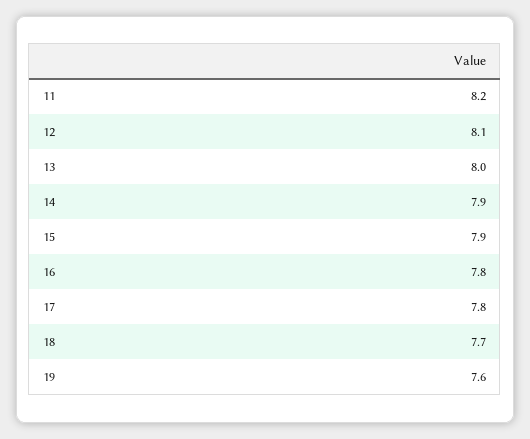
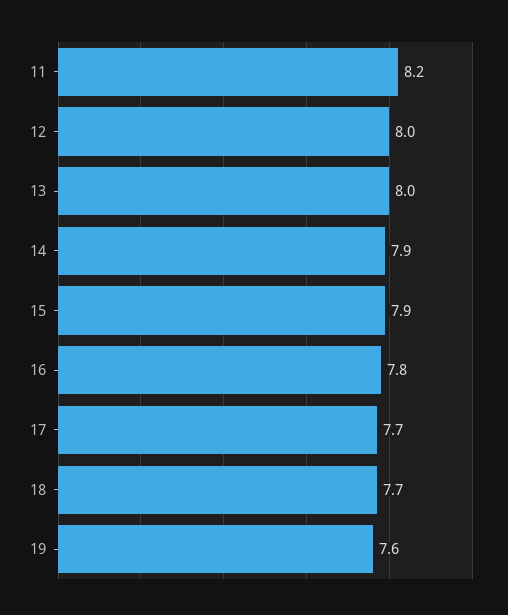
12: 8.1 -> 8
17: 7.8 -> 7.7

